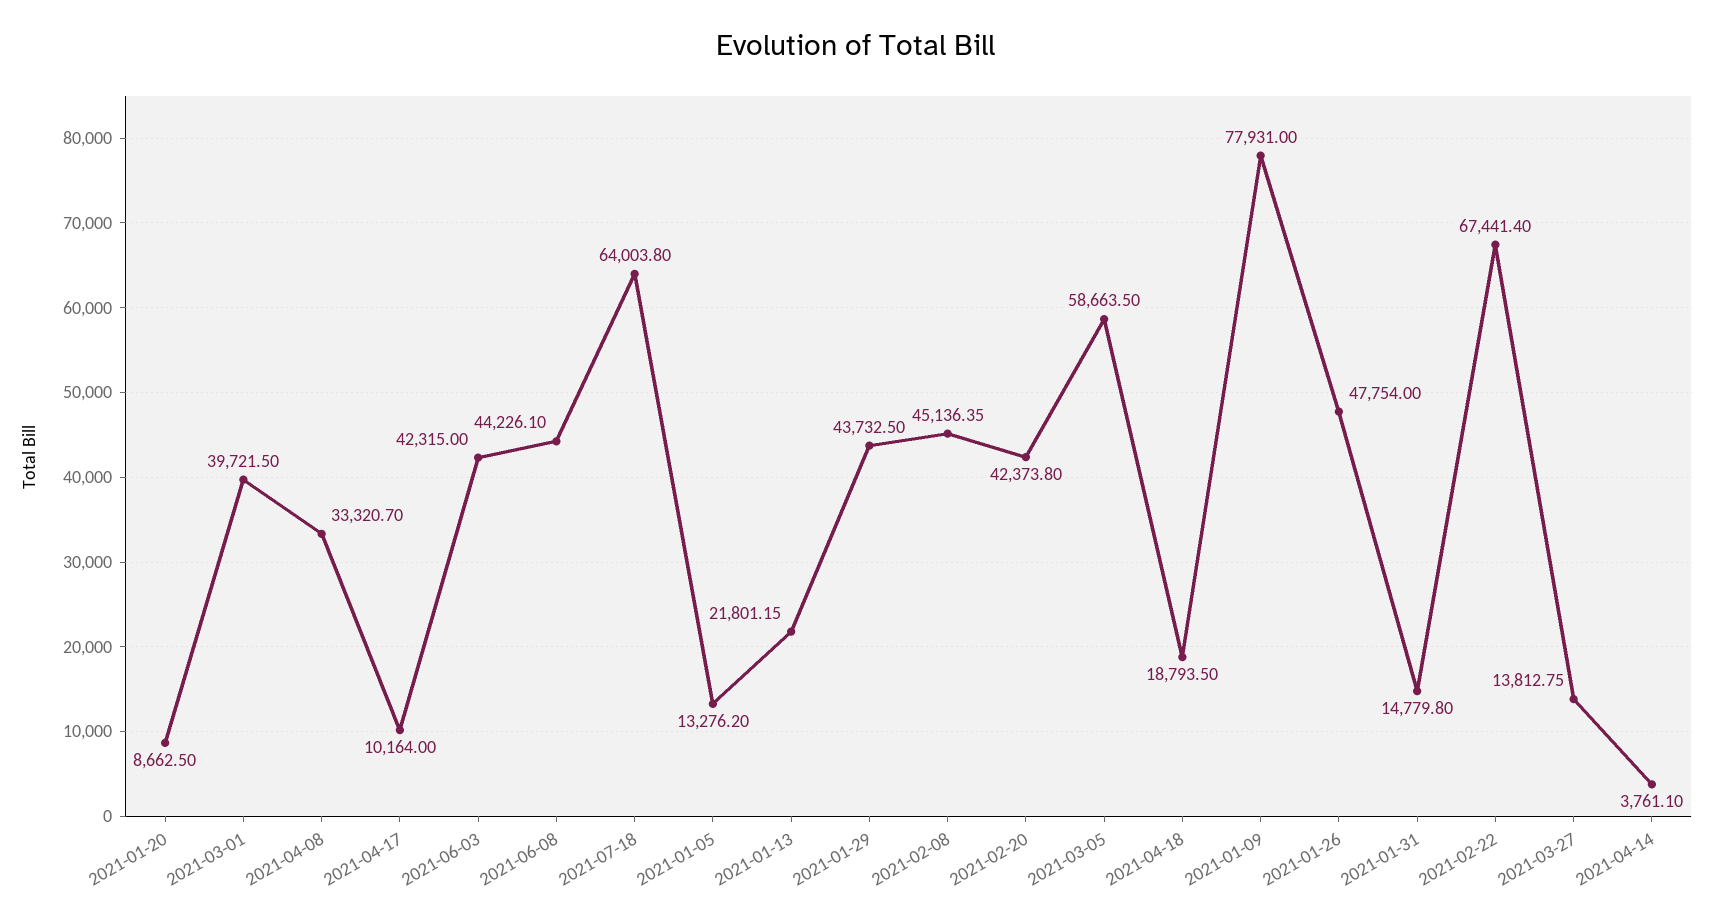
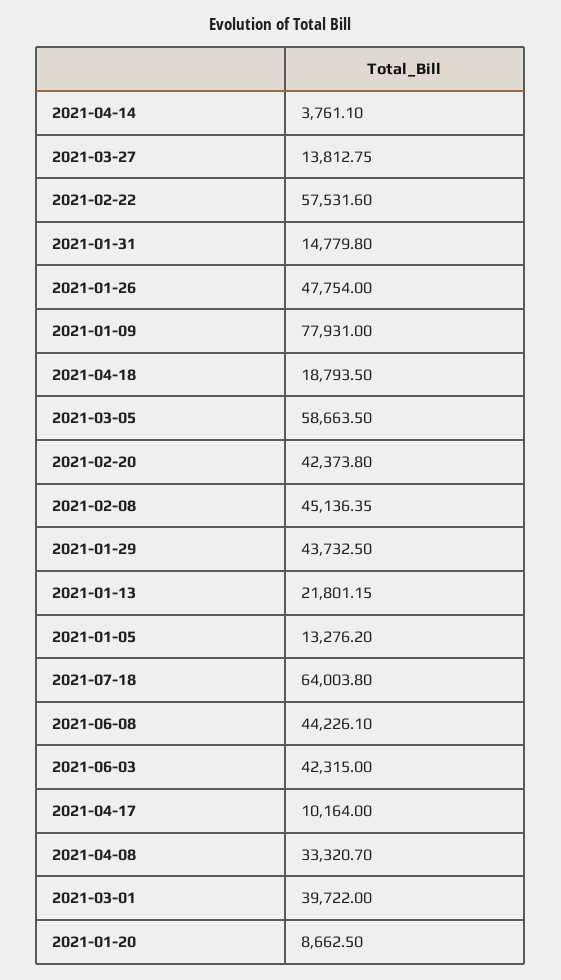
2021-03-01: 39721.5 -> 39722
2021-02-22: 67441.4 -> 57531.6

